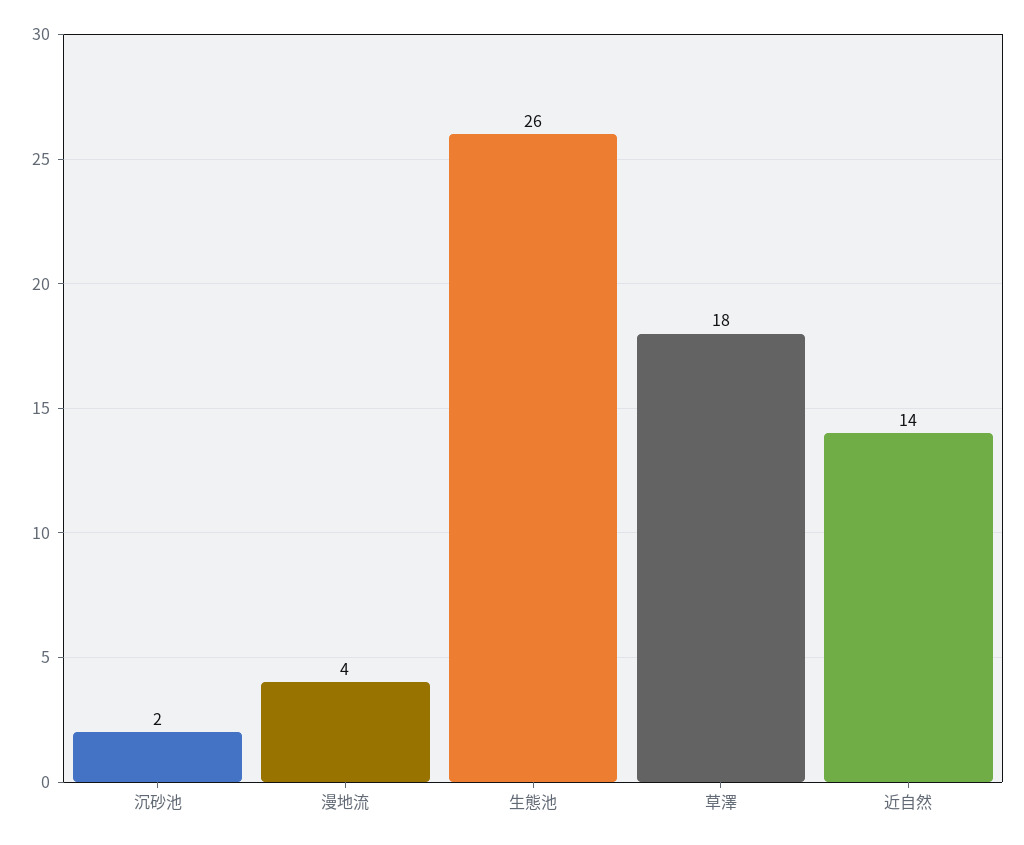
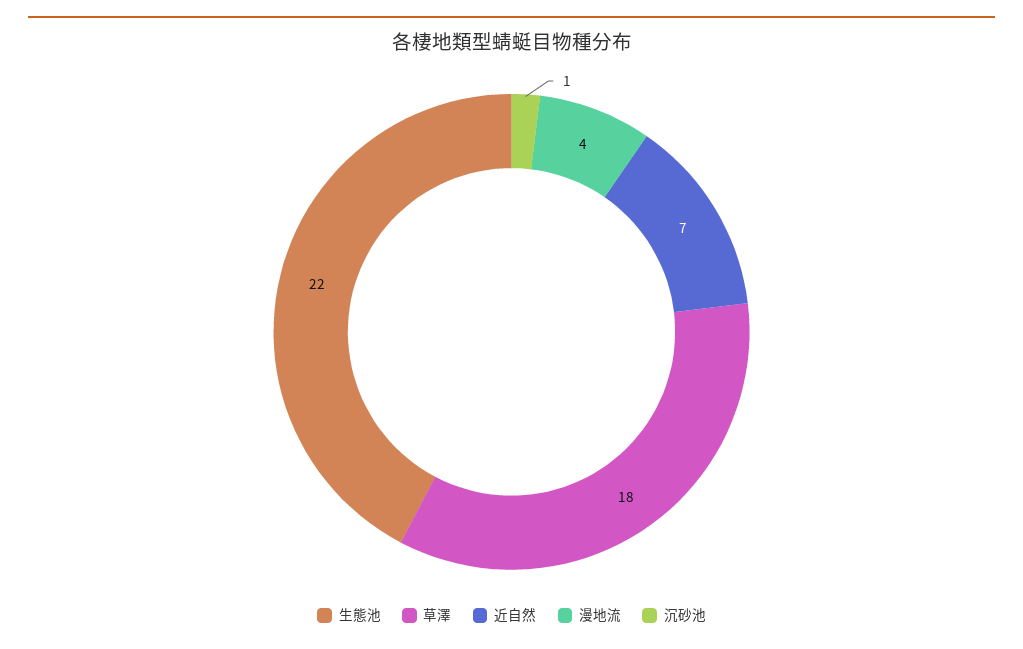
沉砂池: 2 -> 1
生態池: 26 -> 22
近自然: 14 -> 7

